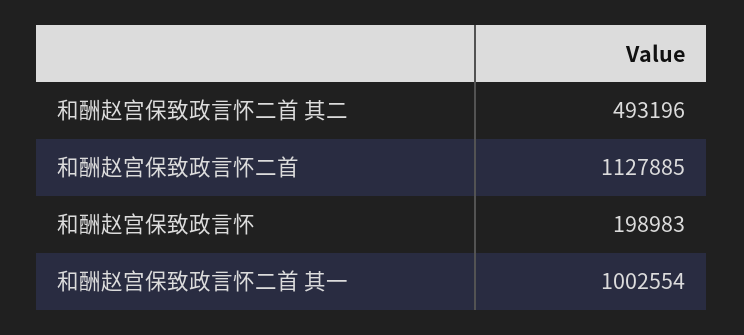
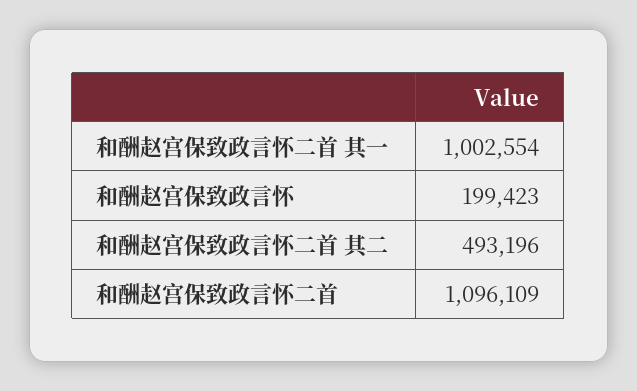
和酬赵宫保致政言怀二首: 1127885 -> 1096109
和酬赵宫保致政言怀: 198983 -> 199423

